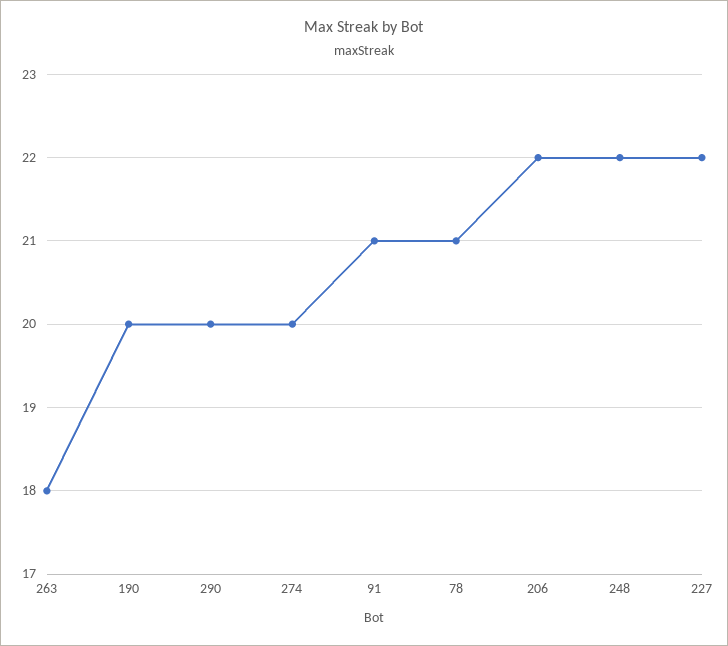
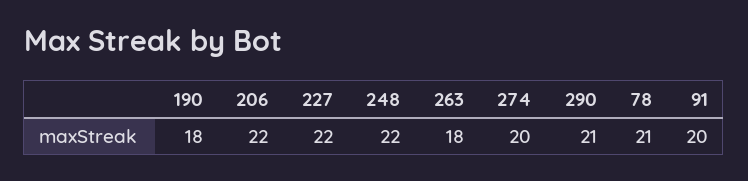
190: 20 -> 18
290: 20 -> 21
91: 21 -> 20

